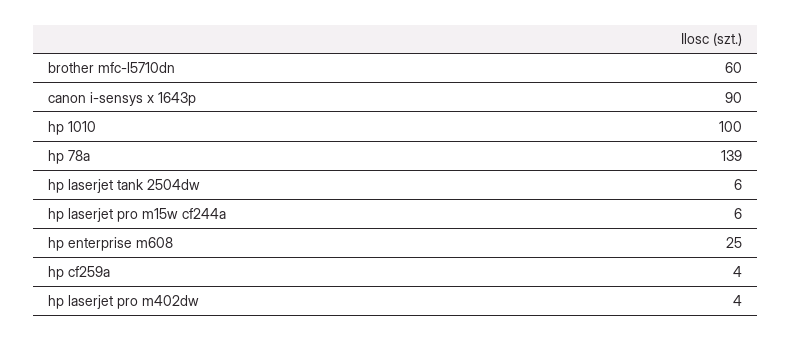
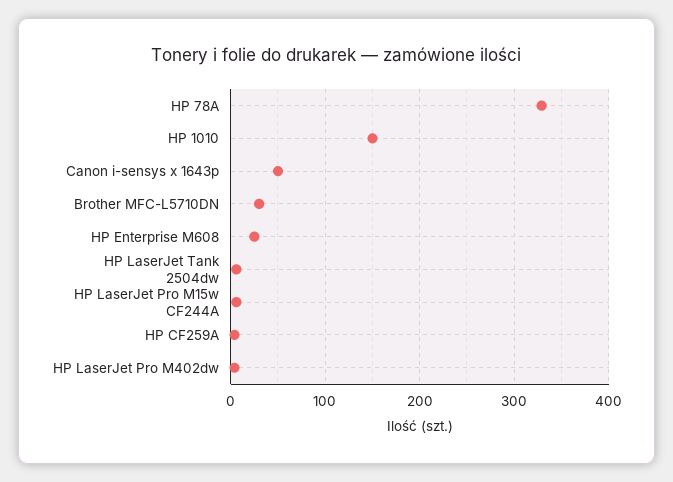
brother mfc-l5710dn: 60 -> 30
canon i-sensys x 1643p: 90 -> 50
hp 1010: 100 -> 150
hp 78a: 139 -> 330

